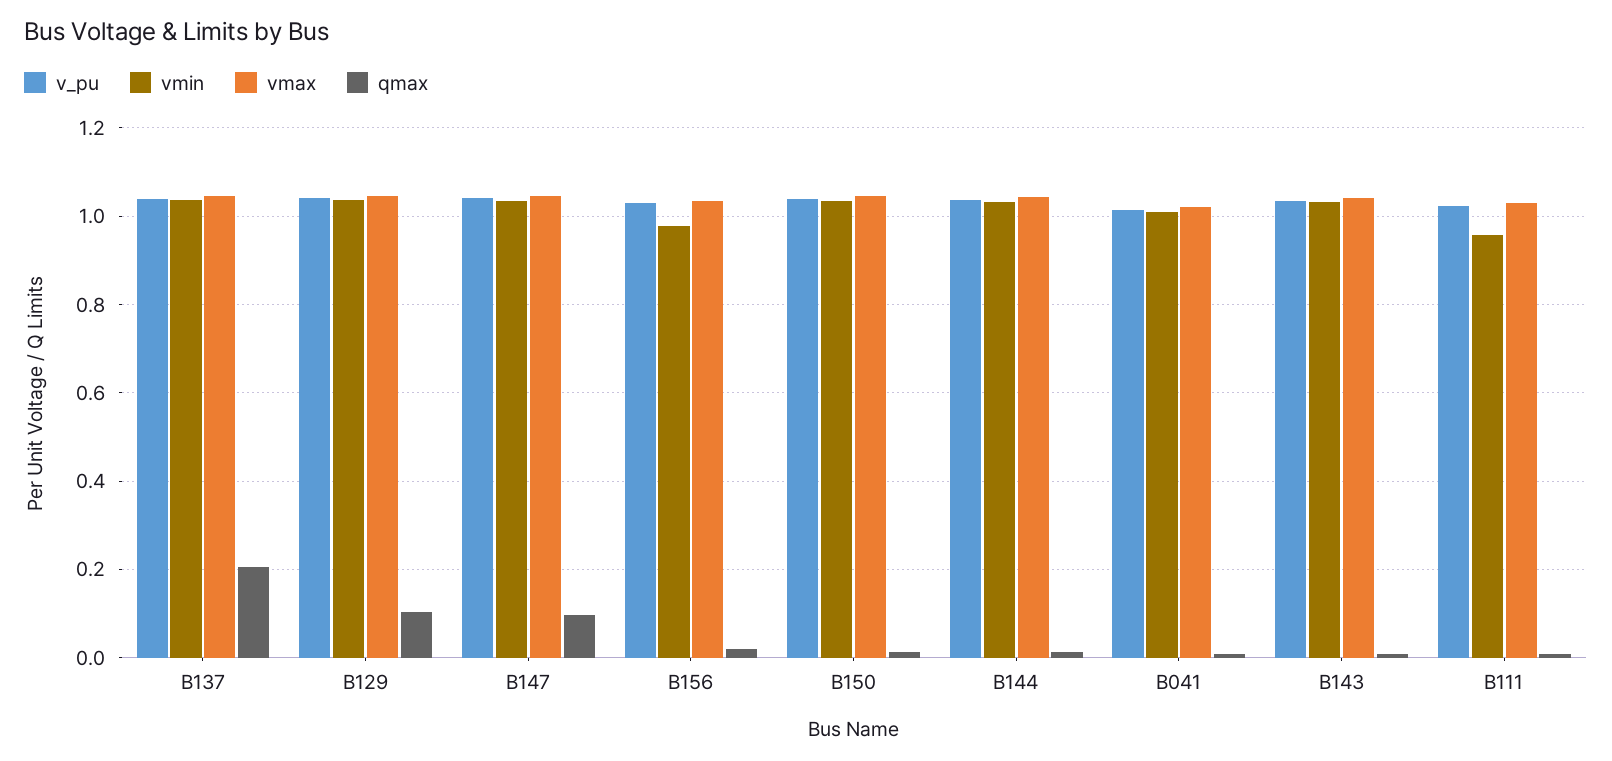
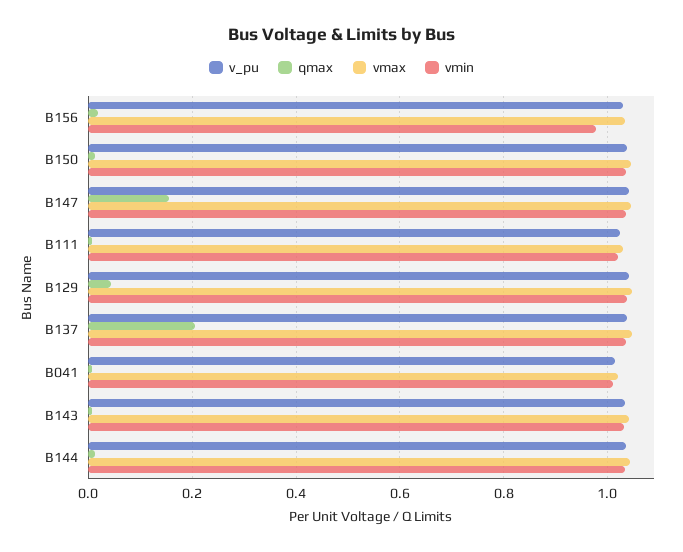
qmax, B129: 0.1 -> 0.04
qmax, B147: 0.1 -> 0.16
vmin, B111: 0.96 -> 1.02

